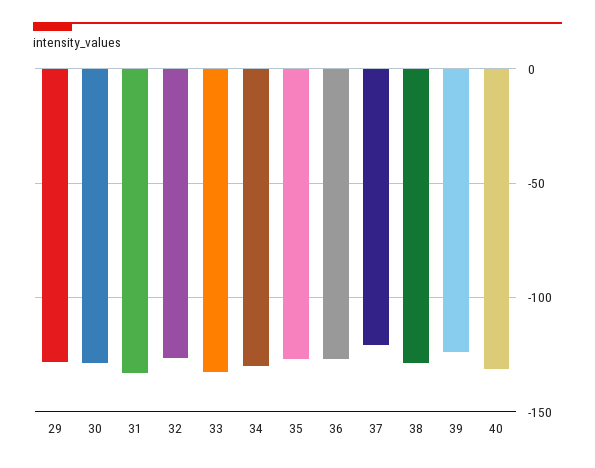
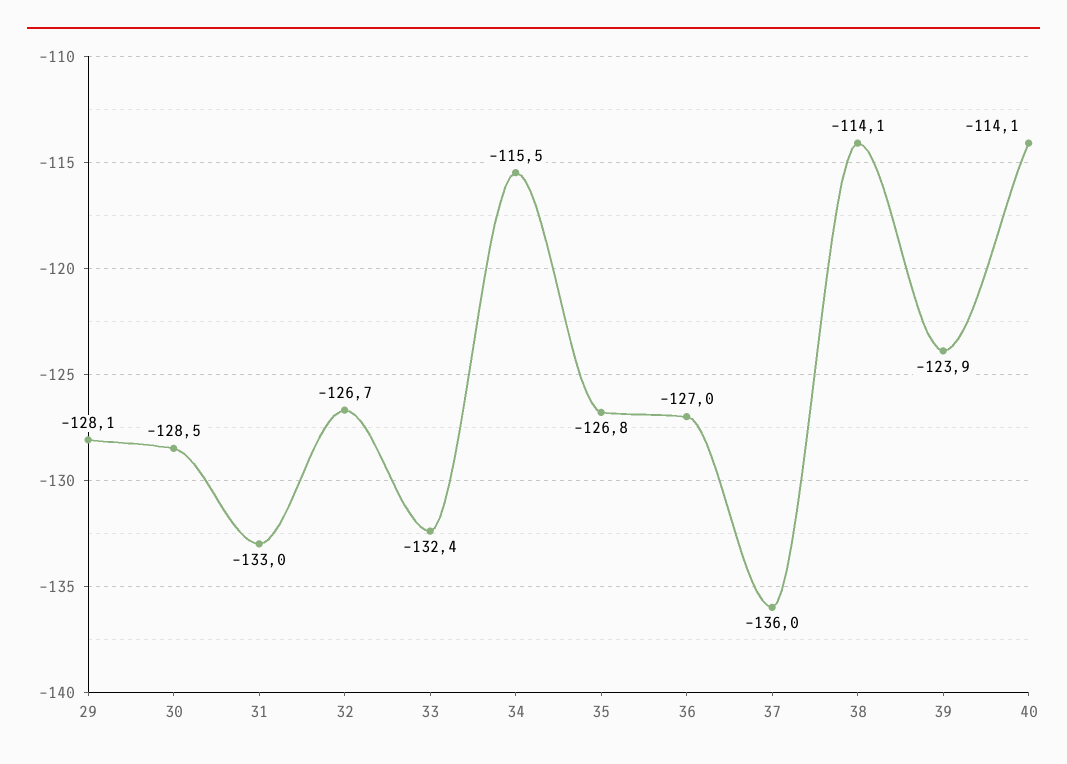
34: -130 -> -115.5
37: -120 -> -136
38: -130 -> -114.1
40: -130 -> -114.1

